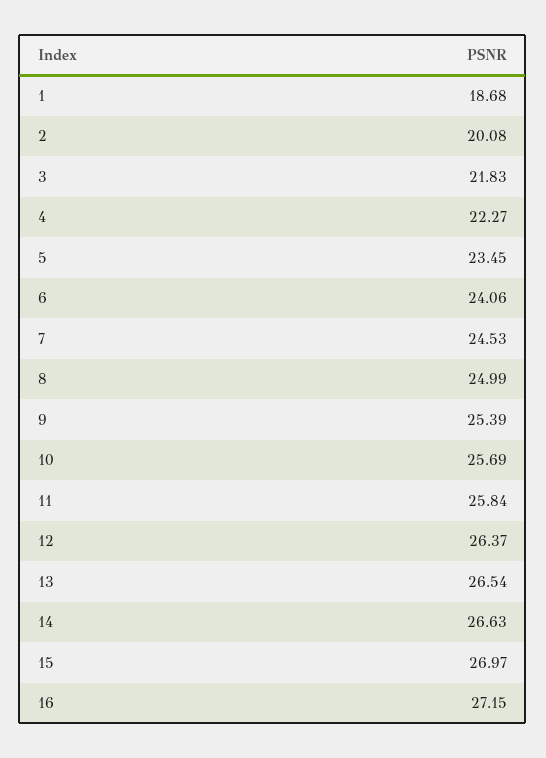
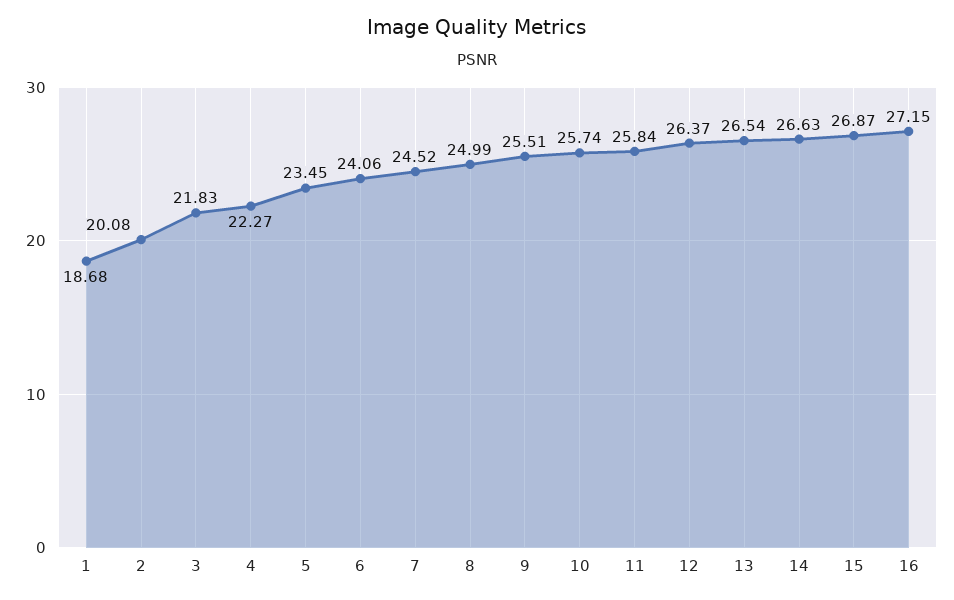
7: 24.53 -> 24.52
9: 25.39 -> 25.51
10: 25.69 -> 25.74
15: 26.97 -> 26.87

